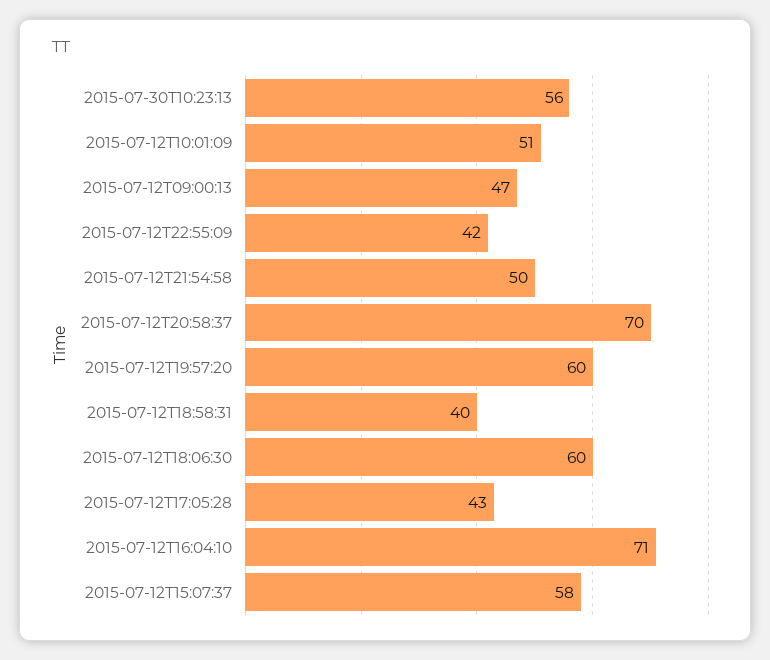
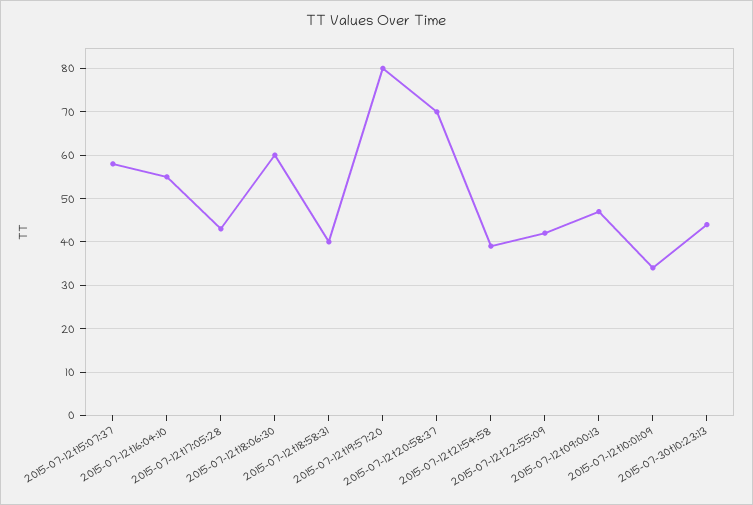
2015-07-30T10:23:13: 56 -> 45
2015-07-12T10:01:09: 51 -> 35
2015-07-12T21:54:58: 50 -> 40
2015-07-12T19:57:20: 60 -> 80
2015-07-12T16:04:10: 71 -> 55

